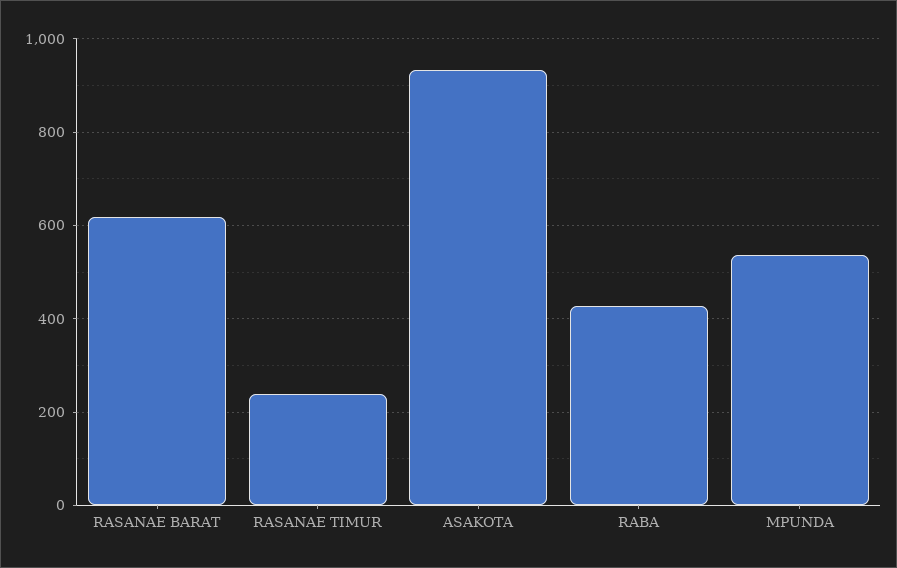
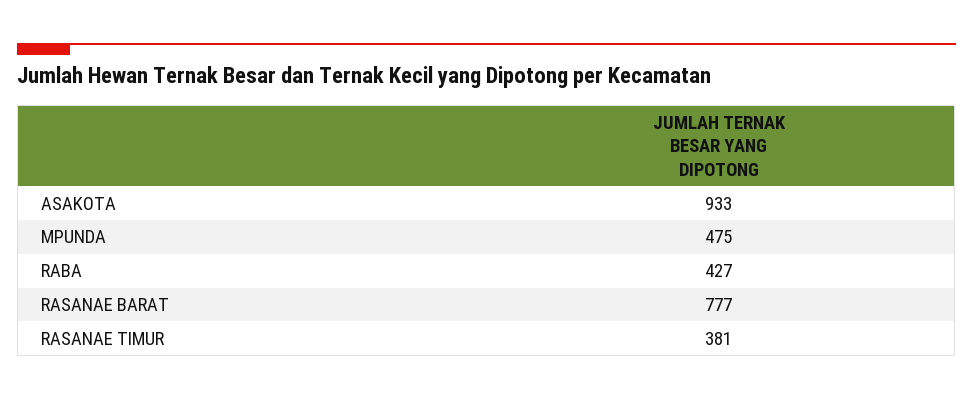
RASANAE BARAT: 620 -> 777
RASANAE TIMUR: 240 -> 381
MPUNDA: 540 -> 475

